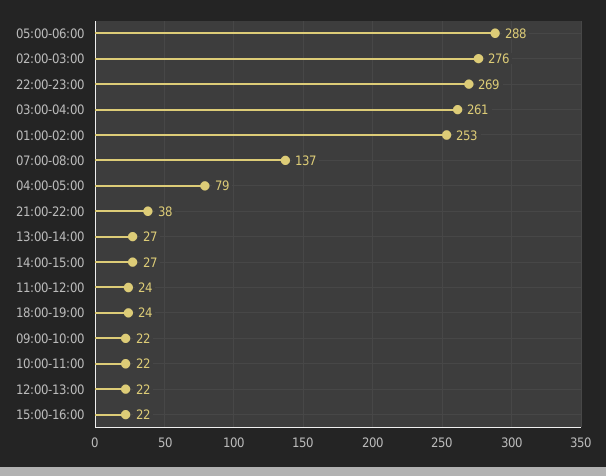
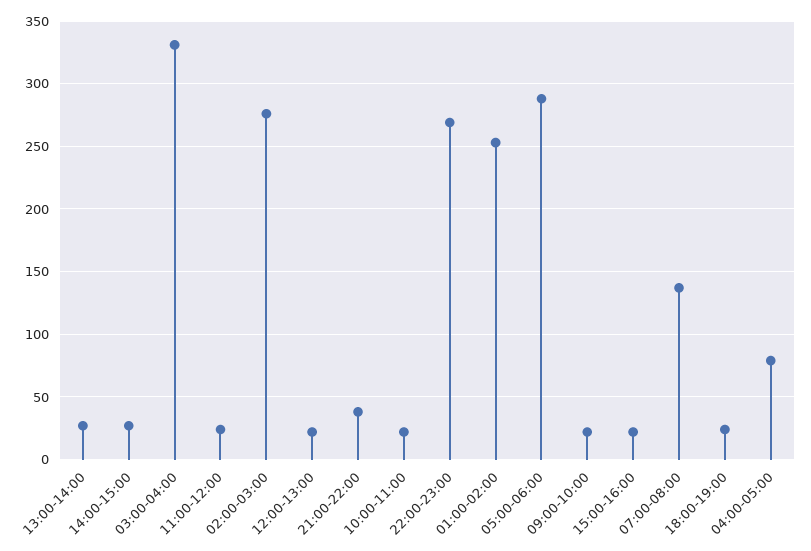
03:00-04:00: 261 -> 330

